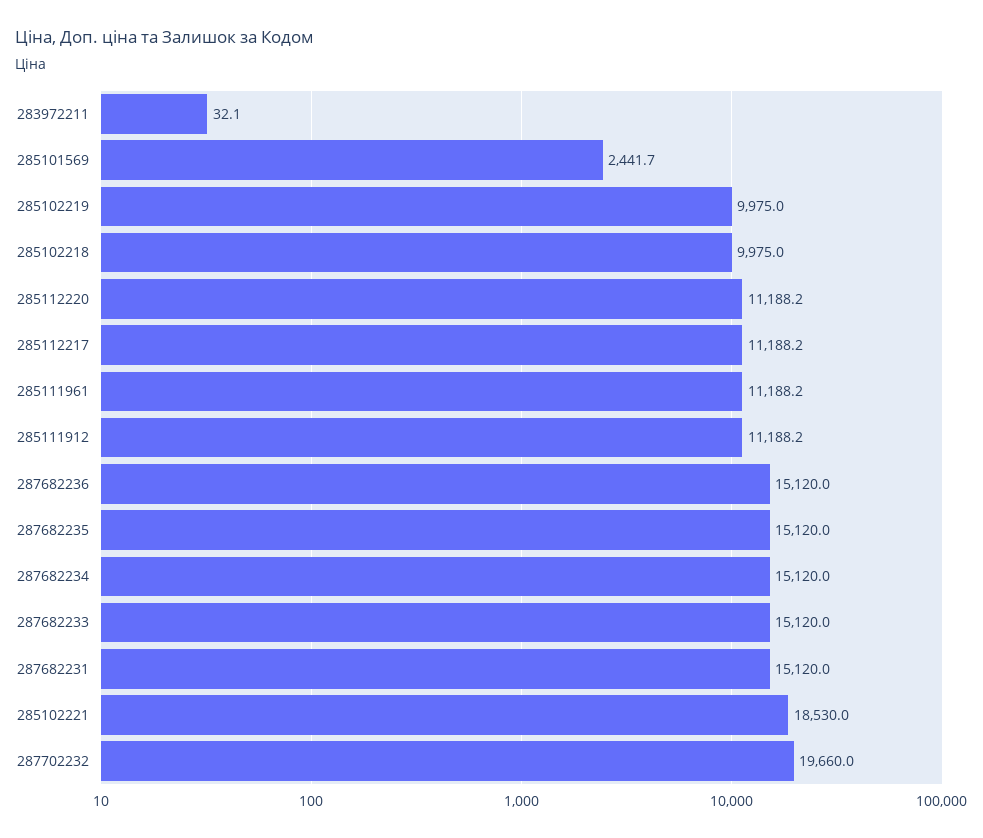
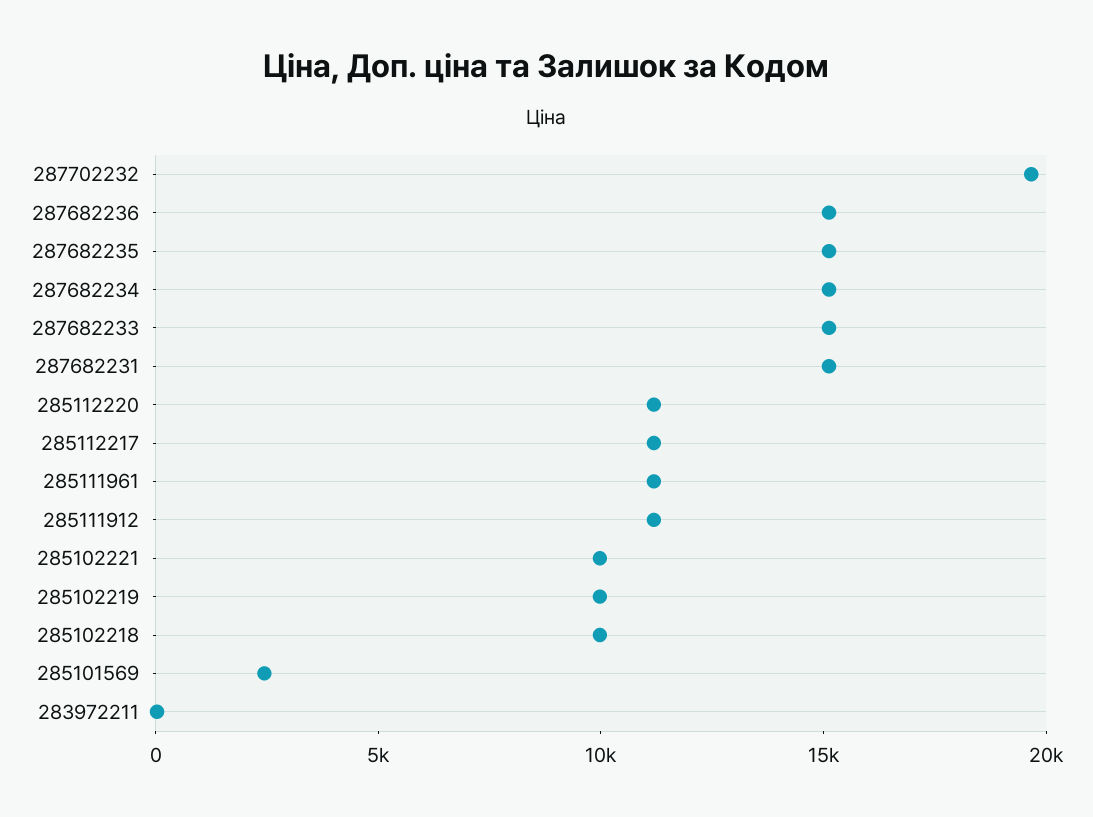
285102221: 18530 -> 10000

